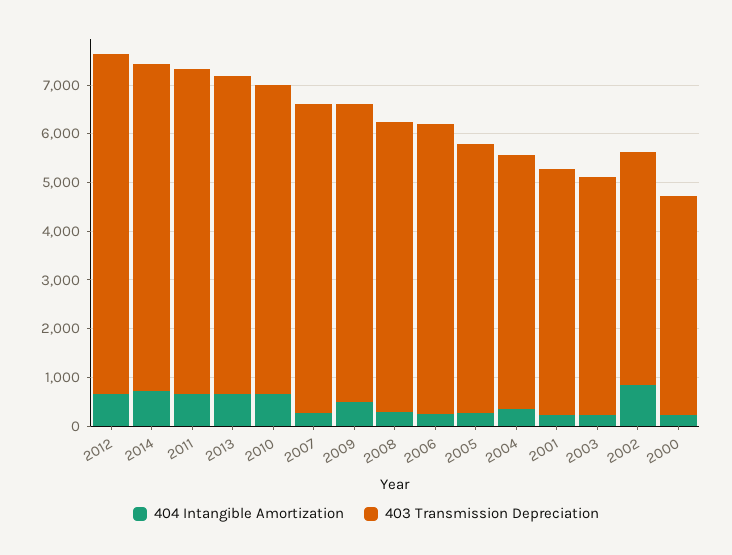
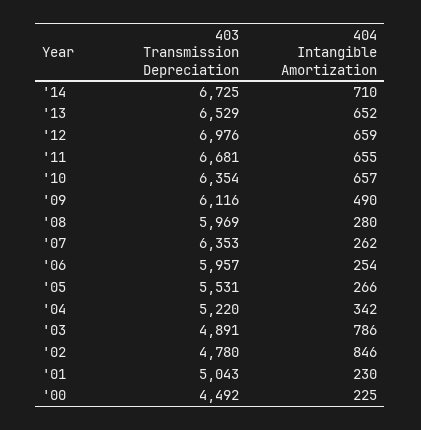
404 Intangible Amortization, 2003: 200 -> 786

